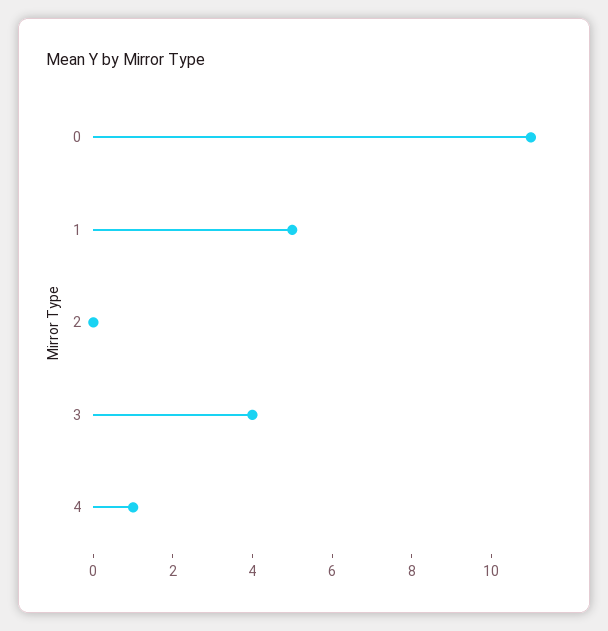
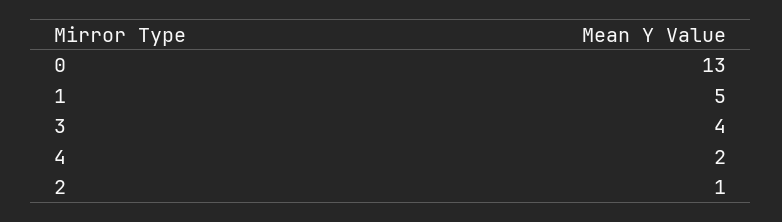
0: 11 -> 13
2: 0 -> 1
4: 1 -> 2

